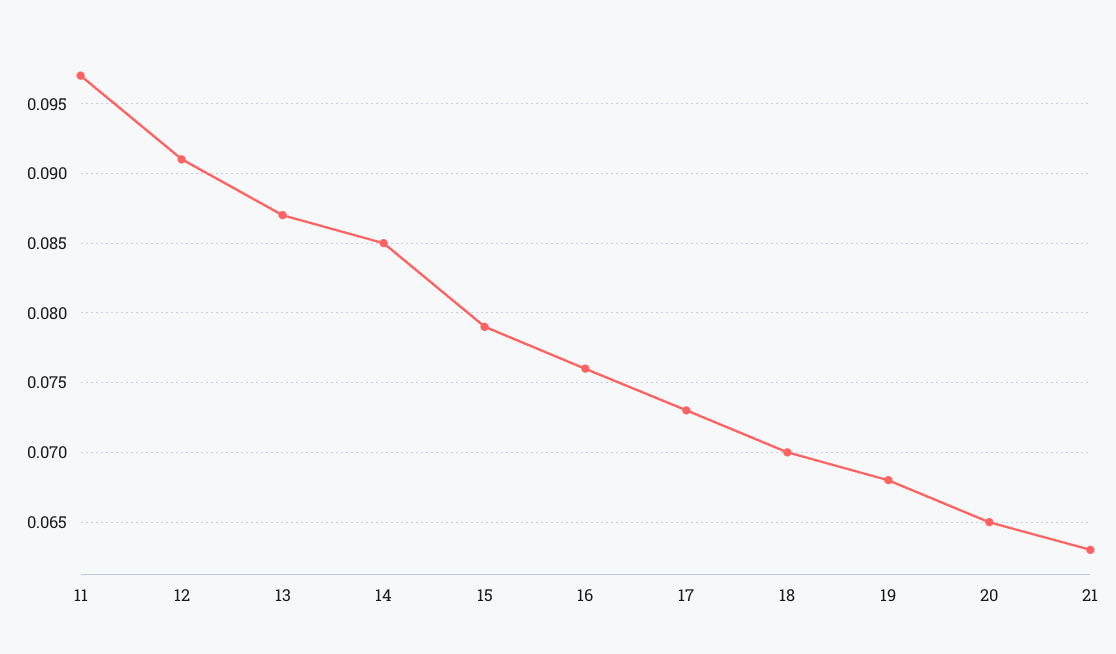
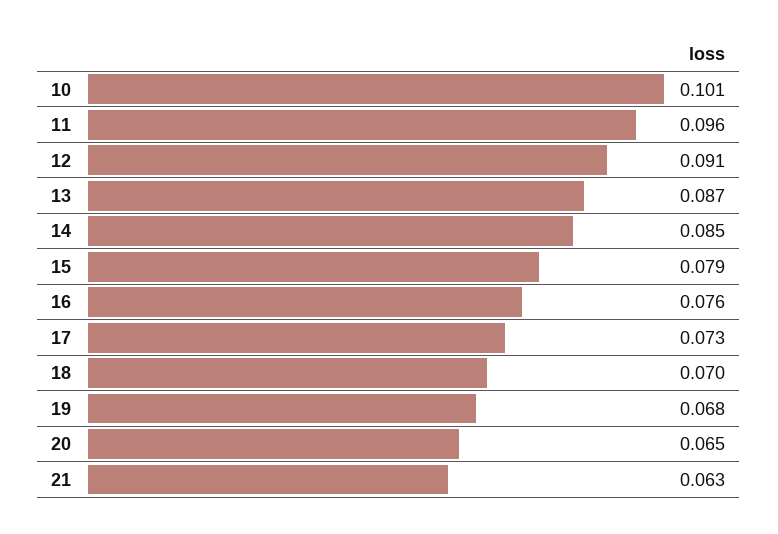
11: 0.097 -> 0.096
10: none -> 0.101

